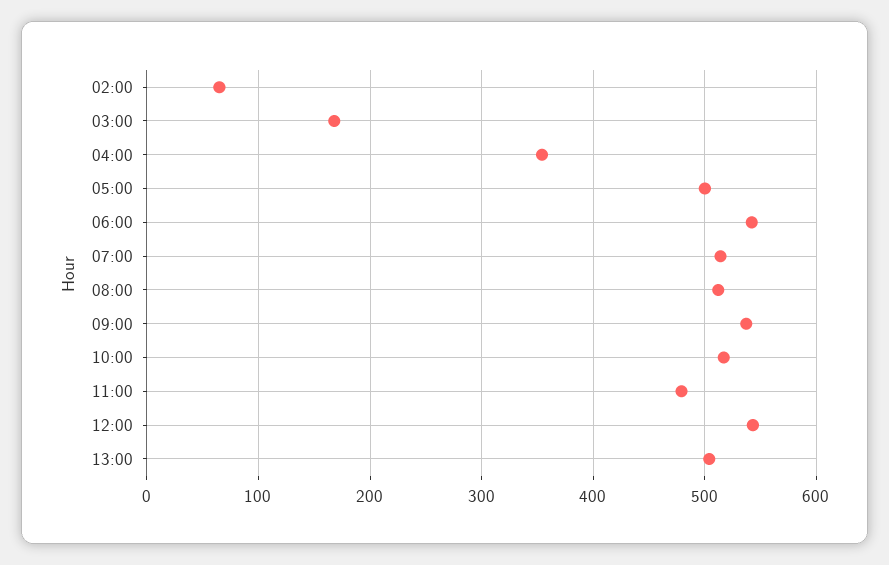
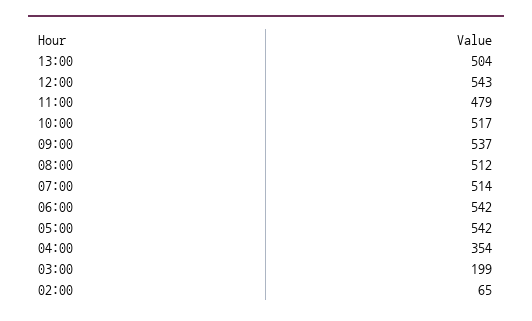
03:00: 170 -> 199
05:00: 500 -> 542

